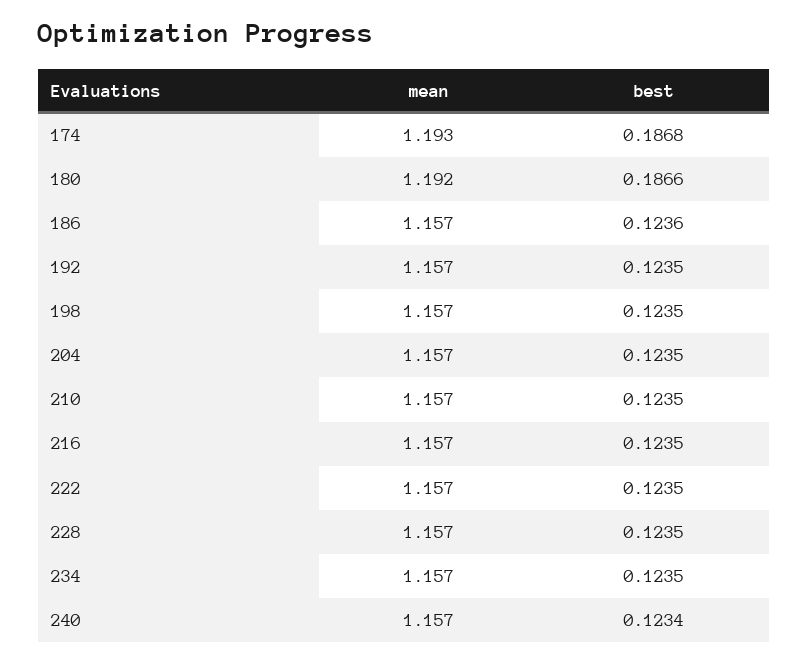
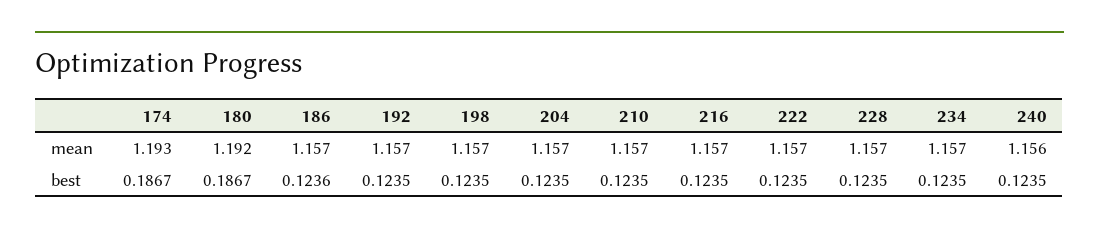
best, 174: 0.1868 -> 0.1867
best, 180: 0.1866 -> 0.1867
mean, 240: 1.157 -> 1.156
best, 240: 0.1234 -> 0.1235

